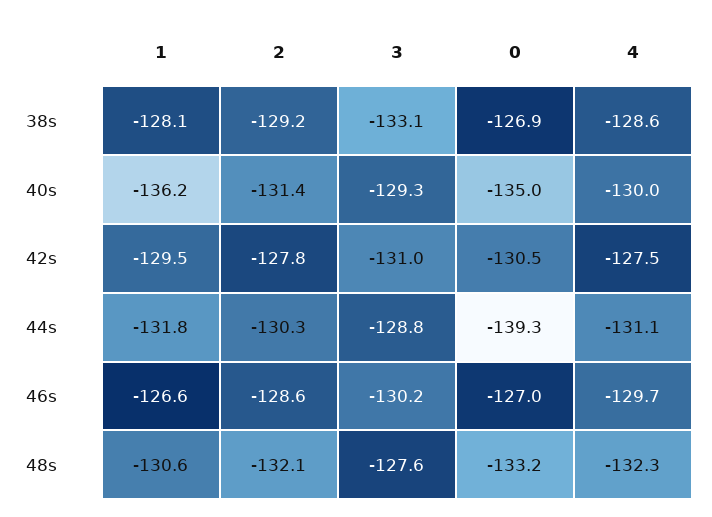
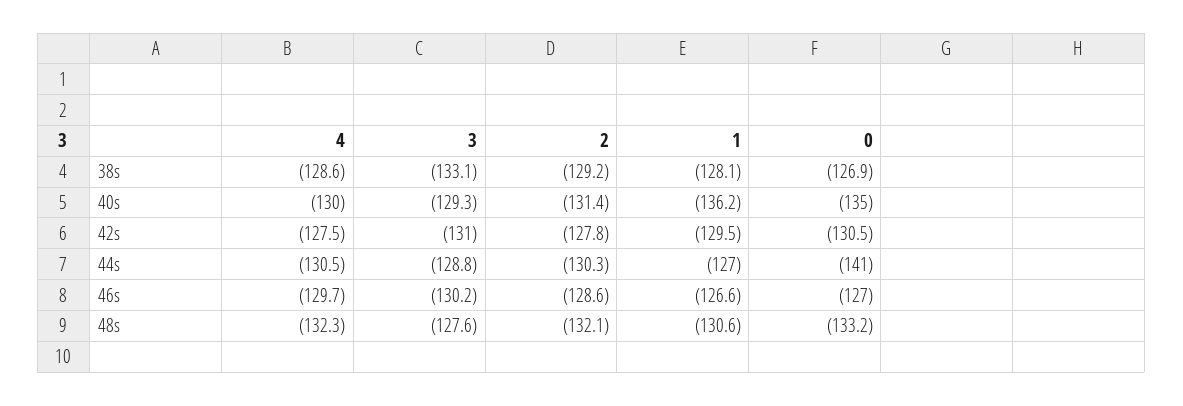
1, 44s: -131.8 -> -127
0, 44s: -139.3 -> -141
4, 44s: -131.1 -> -130.5

